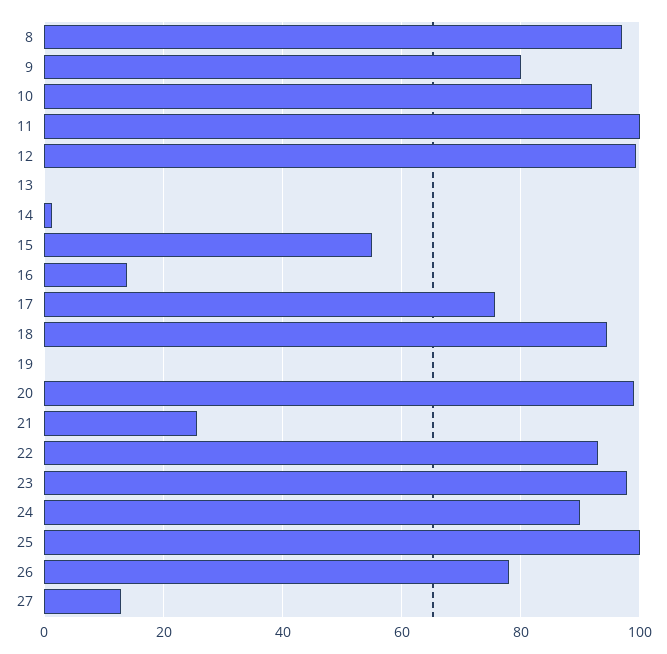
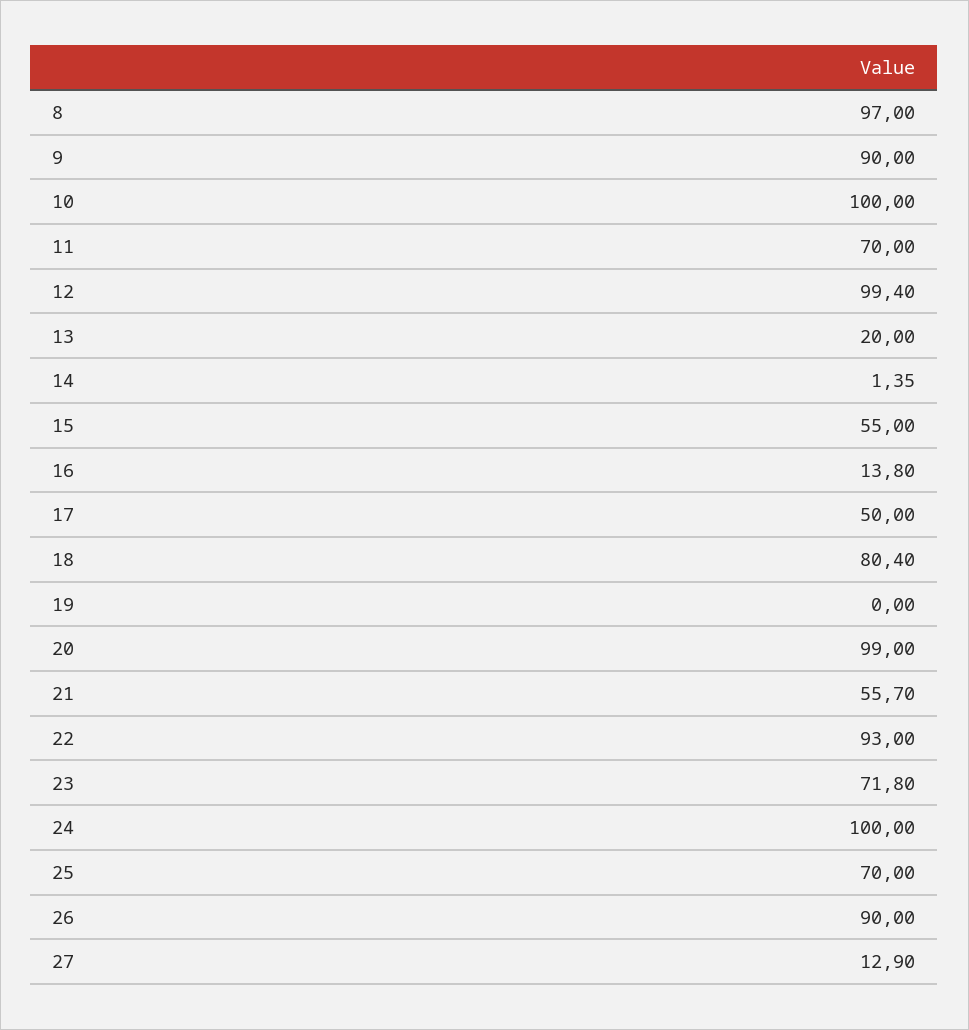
9: 80 -> 90
10: 92 -> 100
11: 100 -> 70
13: 0 -> 20
17: 76 -> 50
18: 94 -> 80.4
21: 26 -> 55.7
23: 98 -> 71.8
24: 90 -> 100
25: 100 -> 70
26: 78 -> 90

